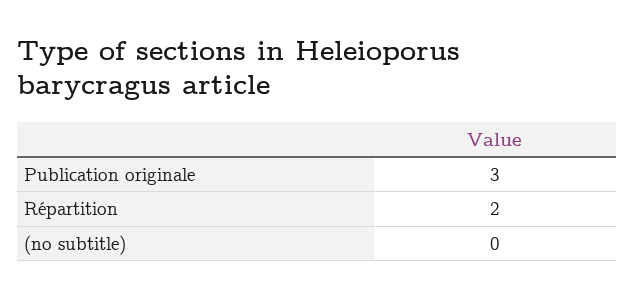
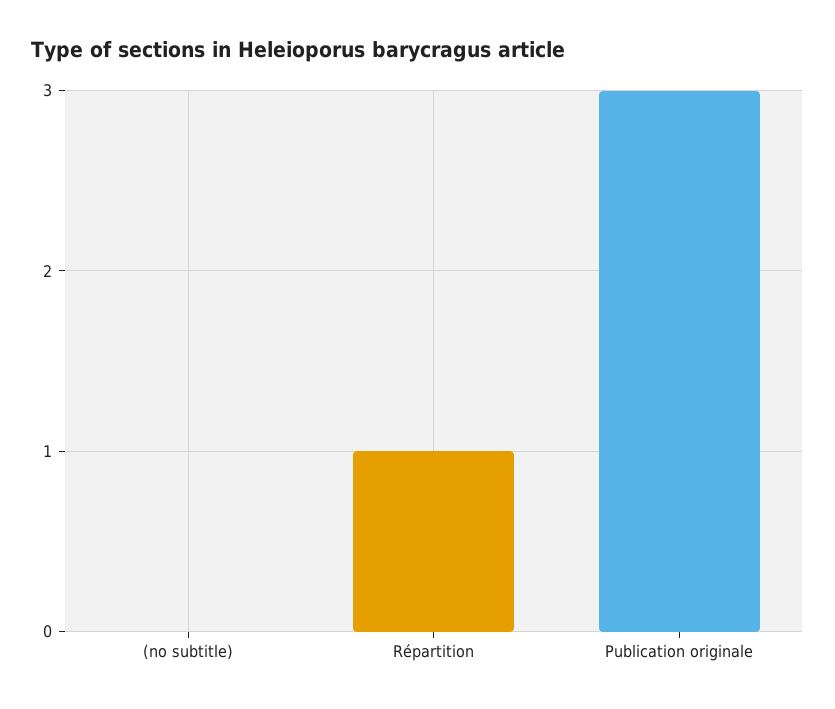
Répartition: 2 -> 1

